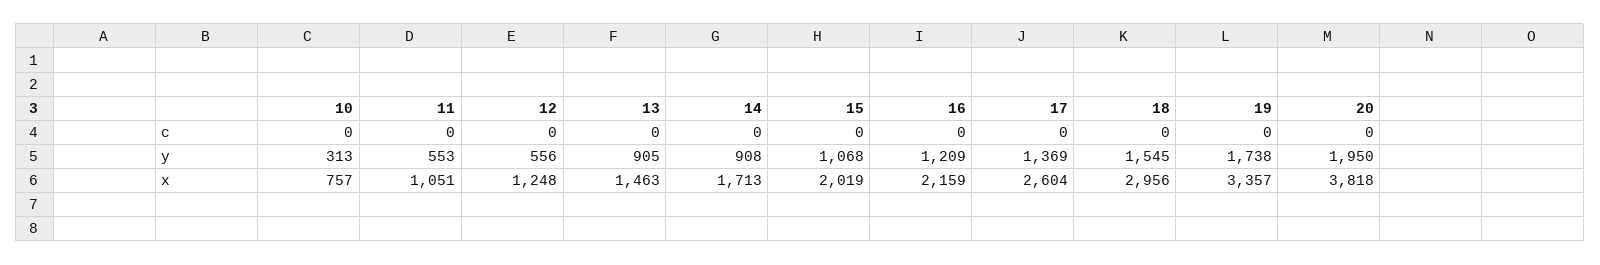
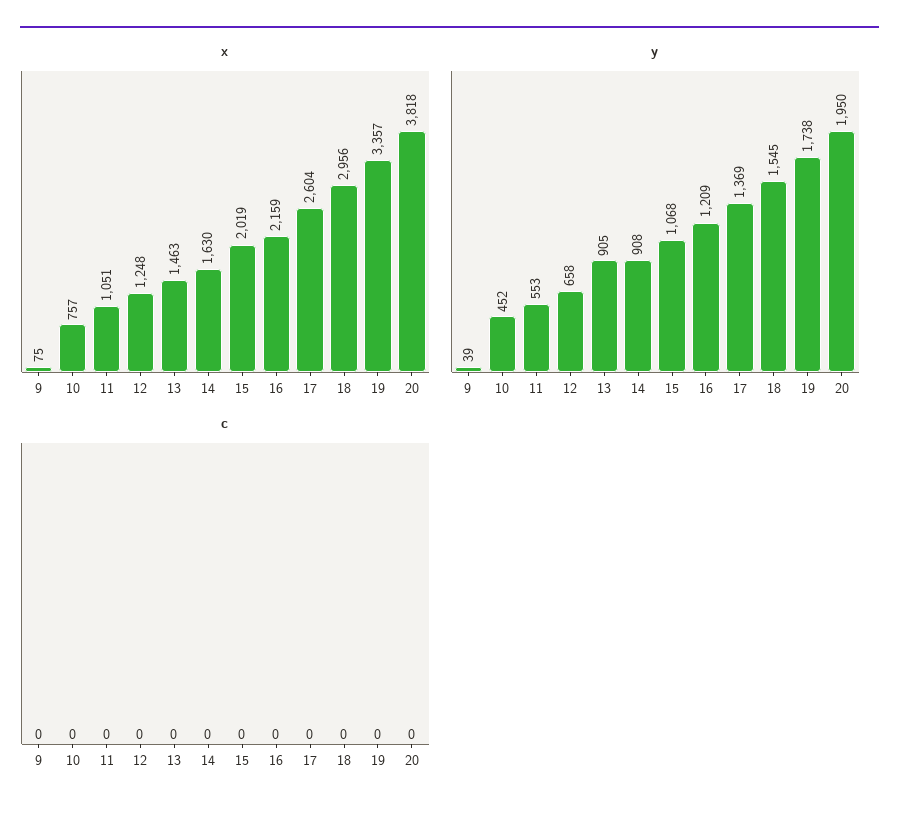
y, 10: 313 -> 452
y, 12: 556 -> 658
x, 14: 1713 -> 1630
x, 9: none -> 75
y, 9: none -> 39
c, 9: none -> 0

